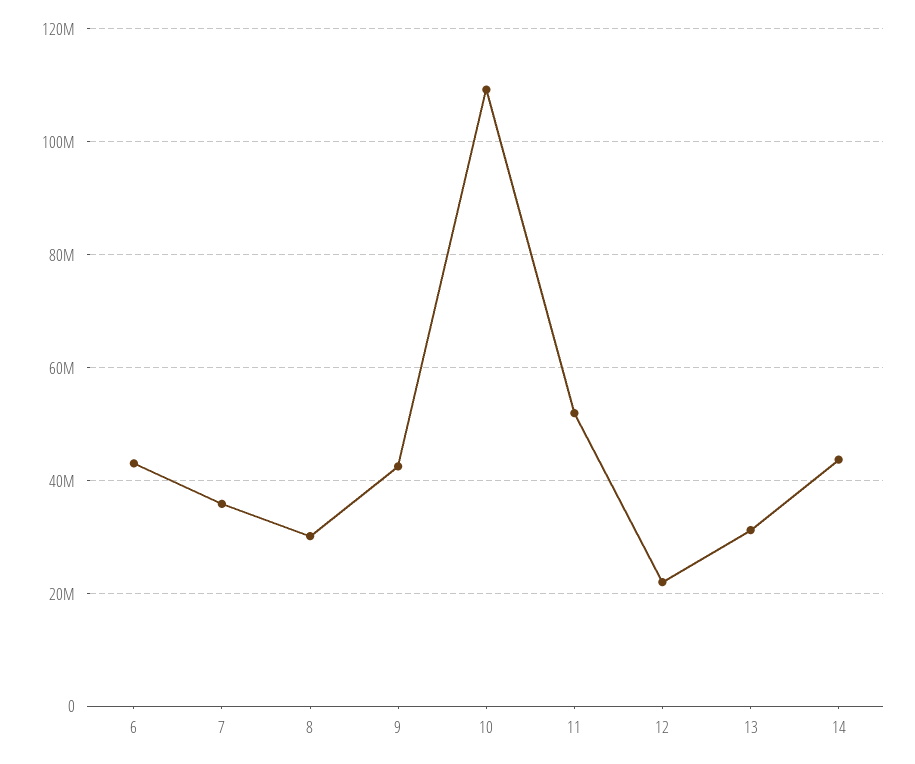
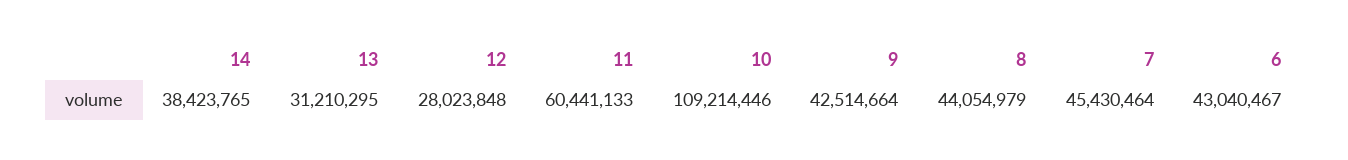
7: 36000000 -> 45430464
8: 30000000 -> 44054979
11: 52000000 -> 60441133
12: 22000000 -> 28023848
14: 44000000 -> 38423765

